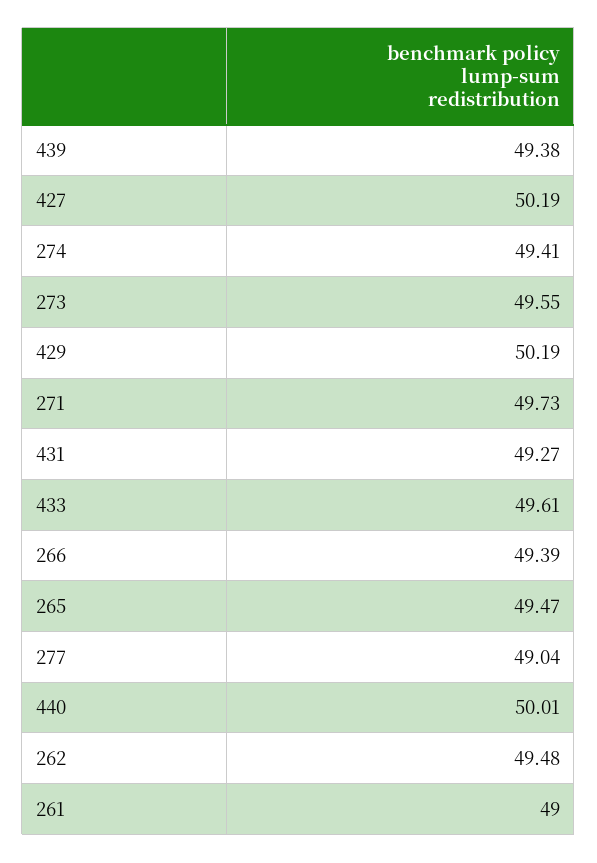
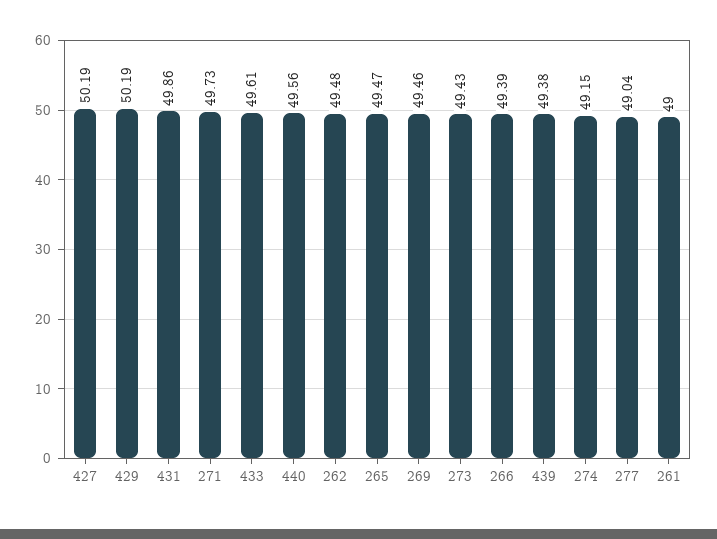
274: 49.41 -> 49.15
273: 49.55 -> 49.43
431: 49.27 -> 49.86
440: 50.01 -> 49.56
269: none -> 49.46

